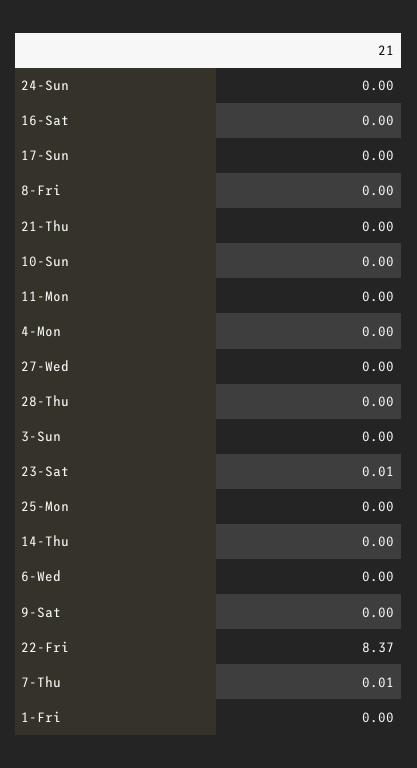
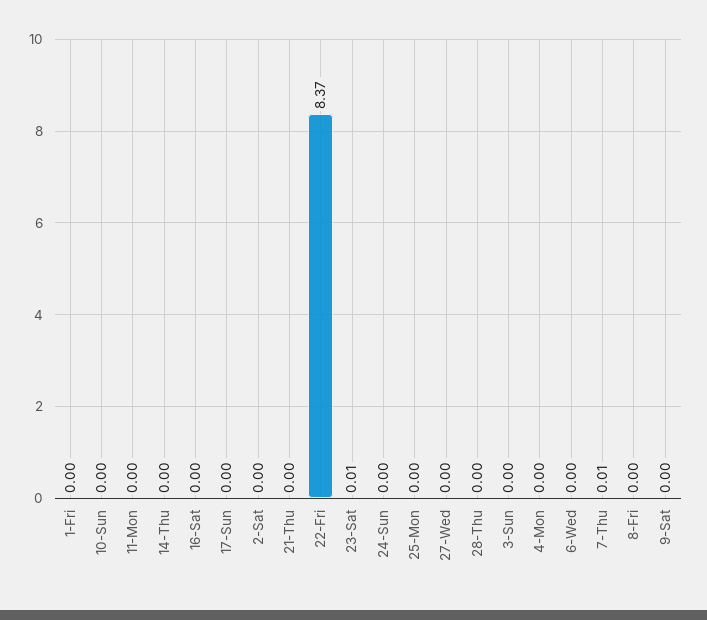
2-Sat: none -> 0

